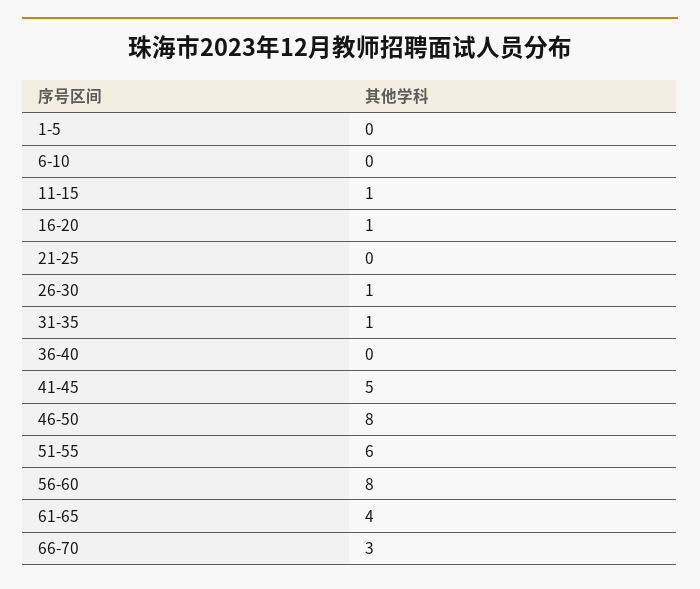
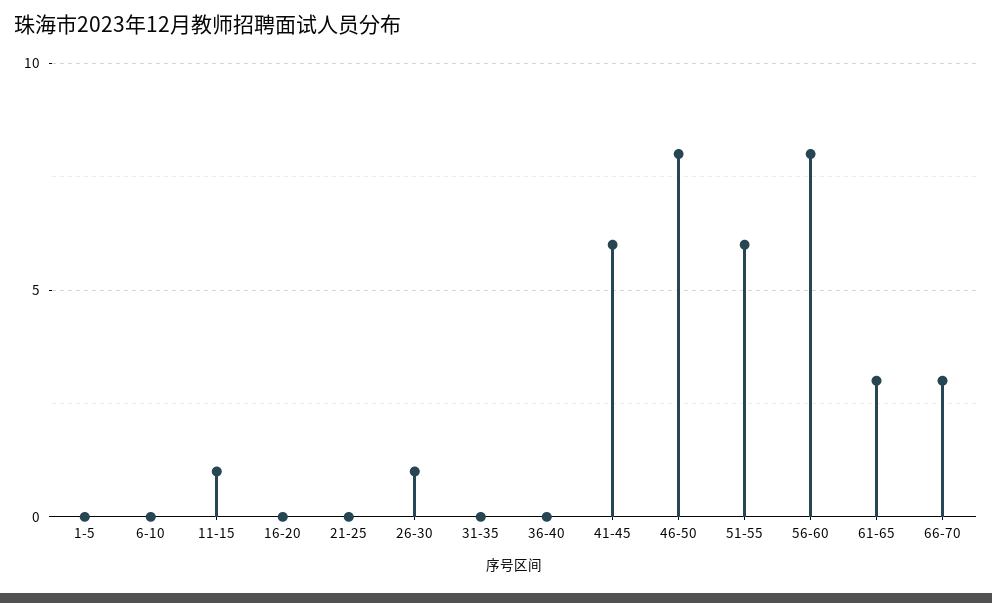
16-20: 1 -> 0
31-35: 1 -> 0
41-45: 5 -> 6
61-65: 4 -> 3

